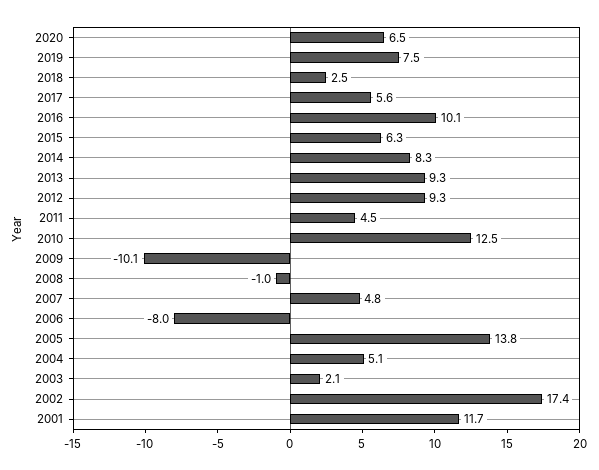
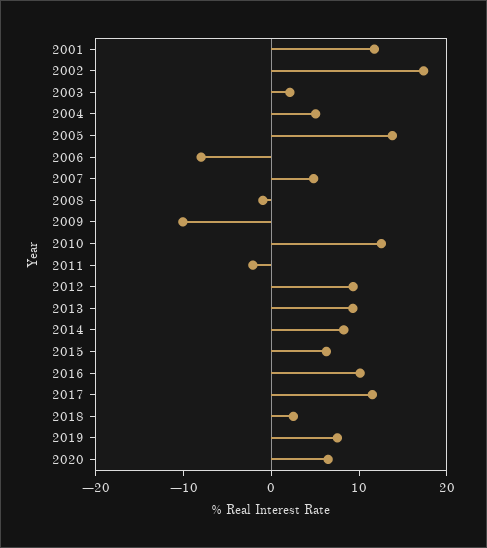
2017: 5.6 -> 12
2011: 4.5 -> -2

